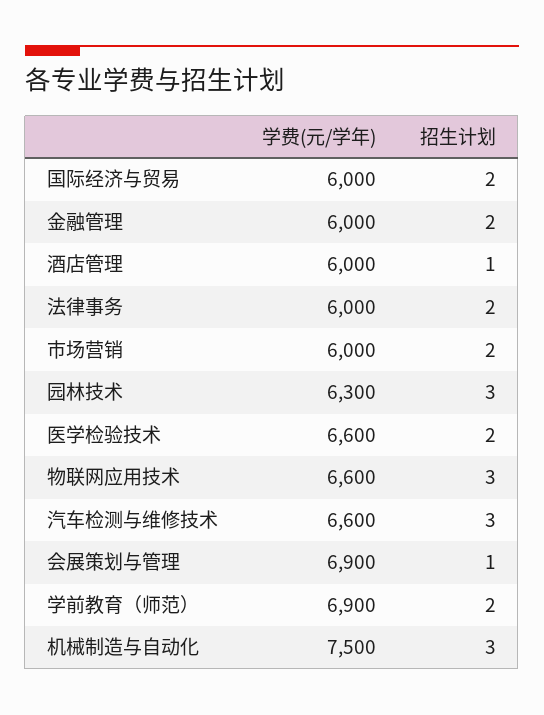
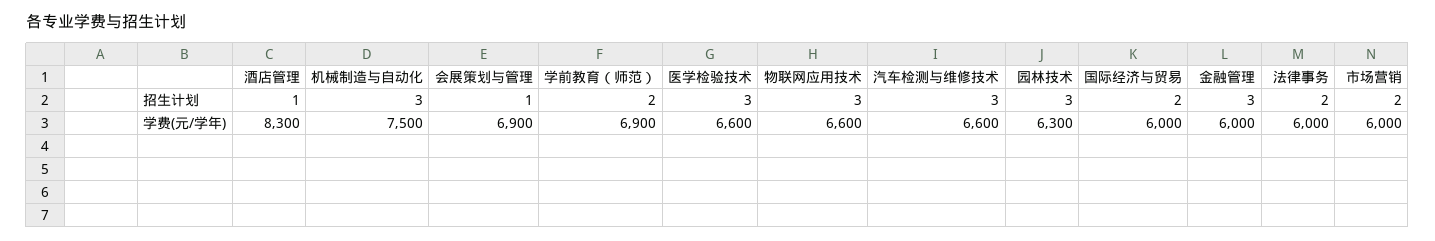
招生计划, 金融管理: 2 -> 3
学费(元/学年), 酒店管理: 6000 -> 8300
招生计划, 医学检验技术: 2 -> 3

